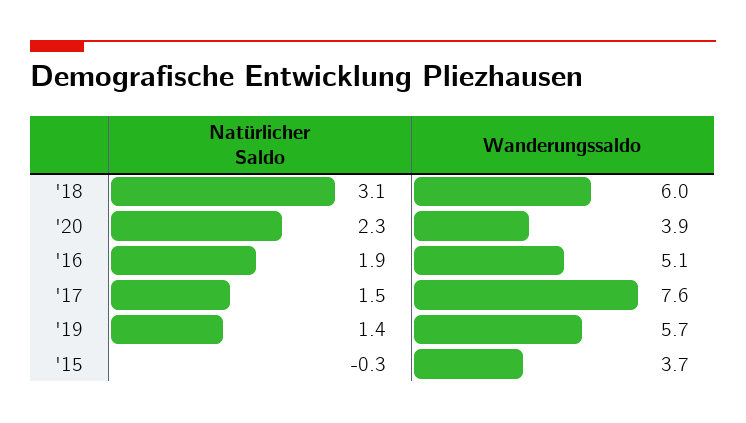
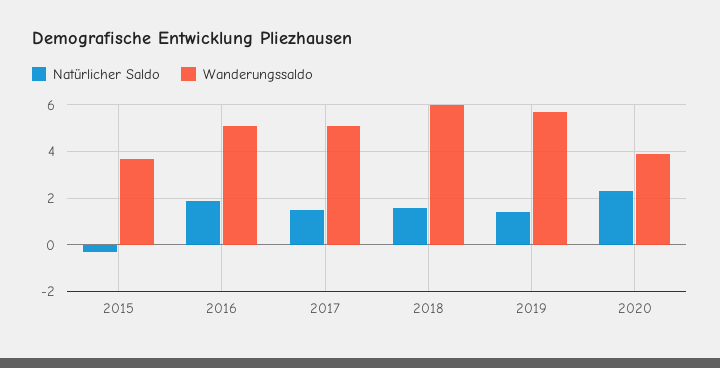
Natürlicher Saldo, '18: 3.1 -> 1.5
Wanderungssaldo, '17: 7.6 -> 5

